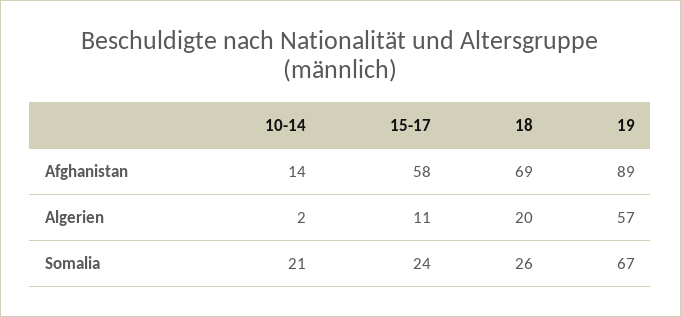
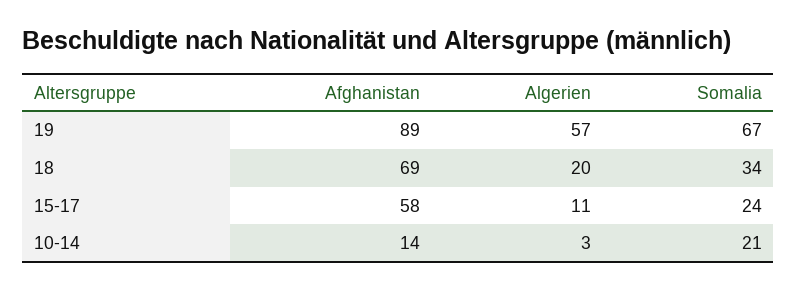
10-14, Algerien: 2 -> 3
18, Somalia: 26 -> 34

